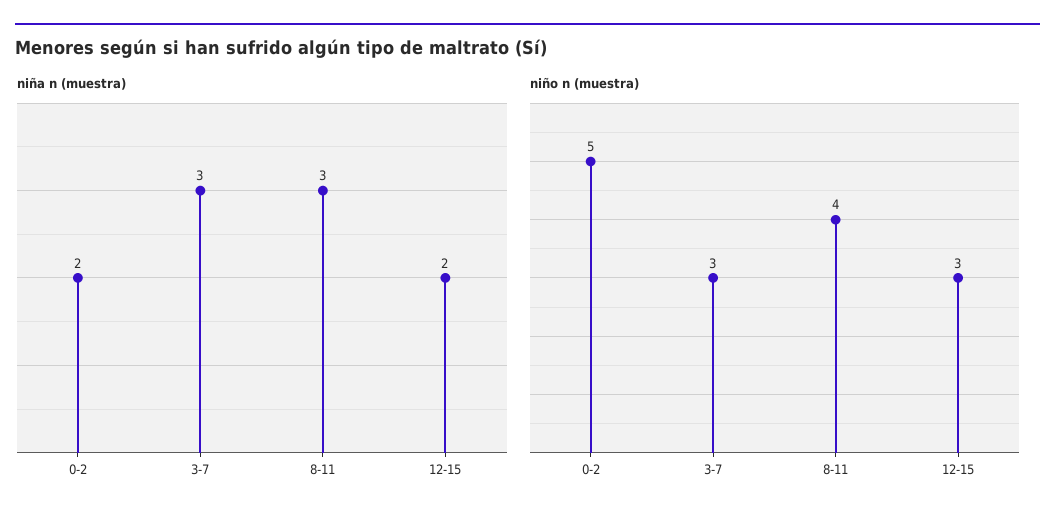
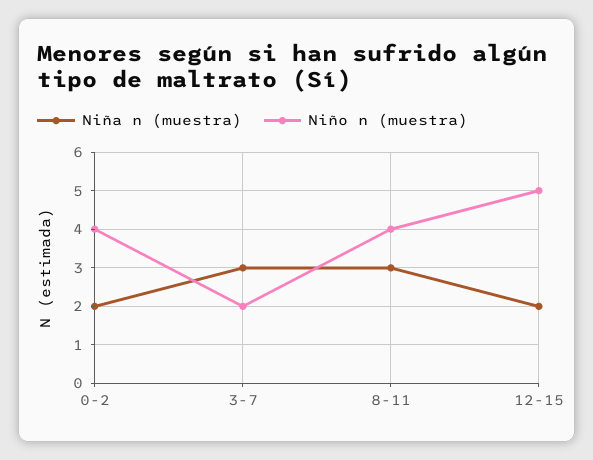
niño n (muestra), 0-2: 5 -> 4
niño n (muestra), 3-7: 3 -> 2
niño n (muestra), 12-15: 3 -> 5

